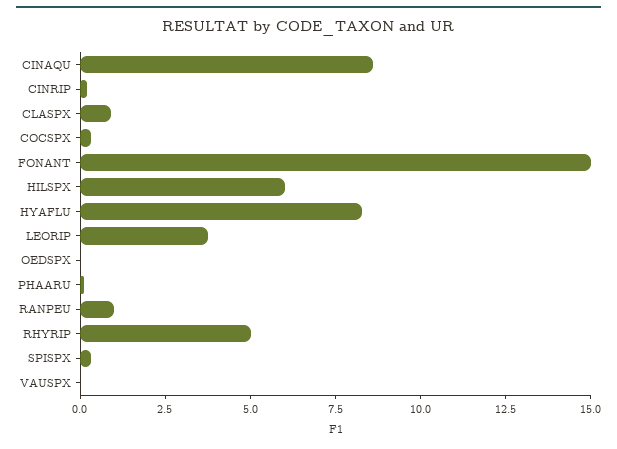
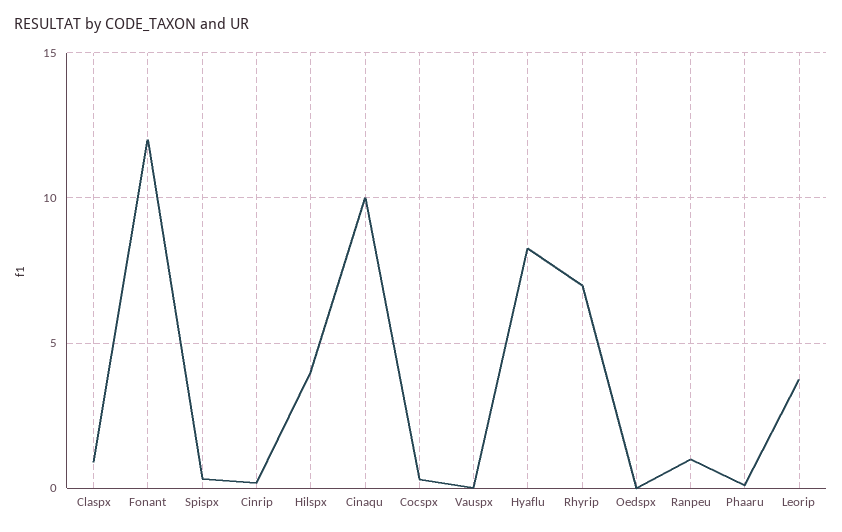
CINAQU: 8.5 -> 10
FONANT: 15 -> 12
HILSPX: 6 -> 4
RHYRIP: 5 -> 7

